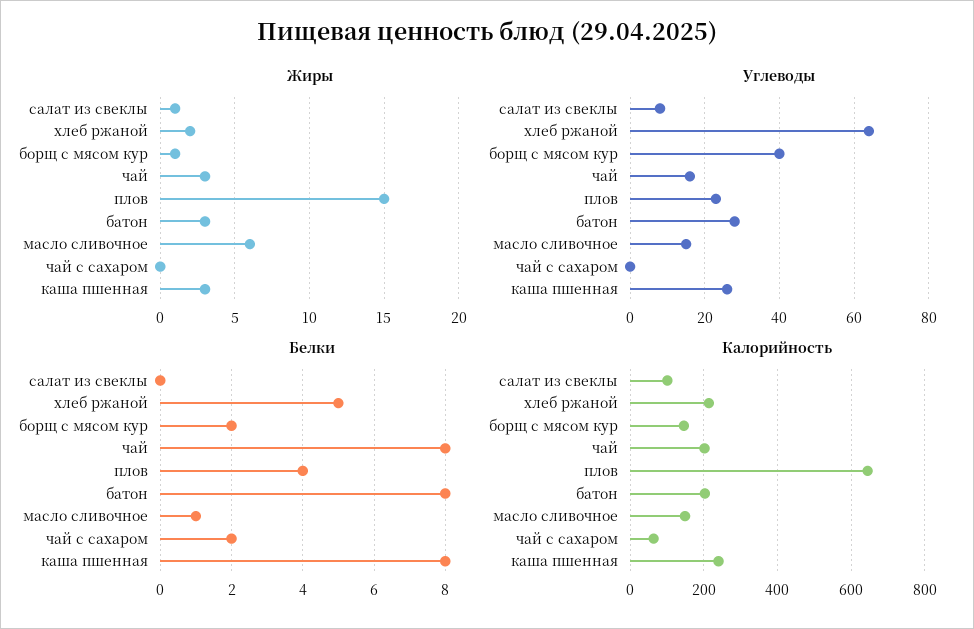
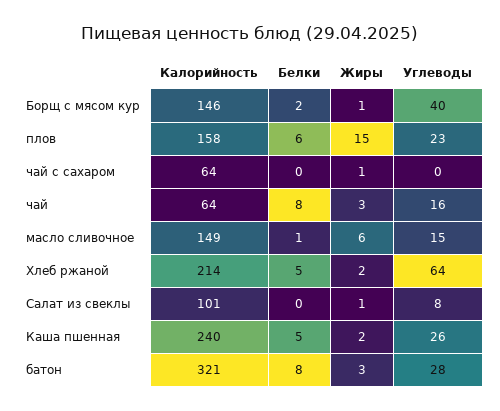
Жиры, чай с сахаром: 0 -> 1
Жиры, каша пшенная: 3 -> 2
Белки, плов: 4 -> 6
Белки, чай с сахаром: 2 -> 0
Белки, каша пшенная: 8 -> 5
Калорийность, чай: 200 -> 64
Калорийность, плов: 640 -> 158
Калорийность, батон: 200 -> 321

